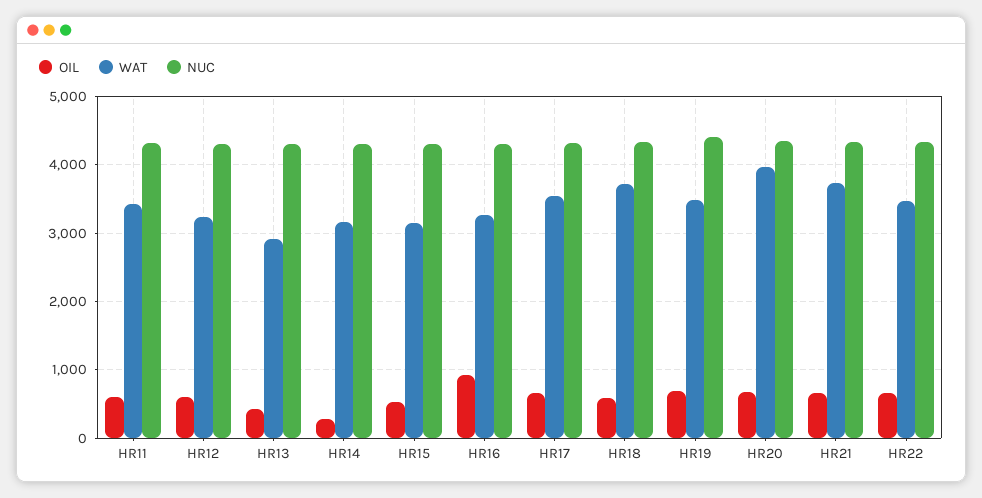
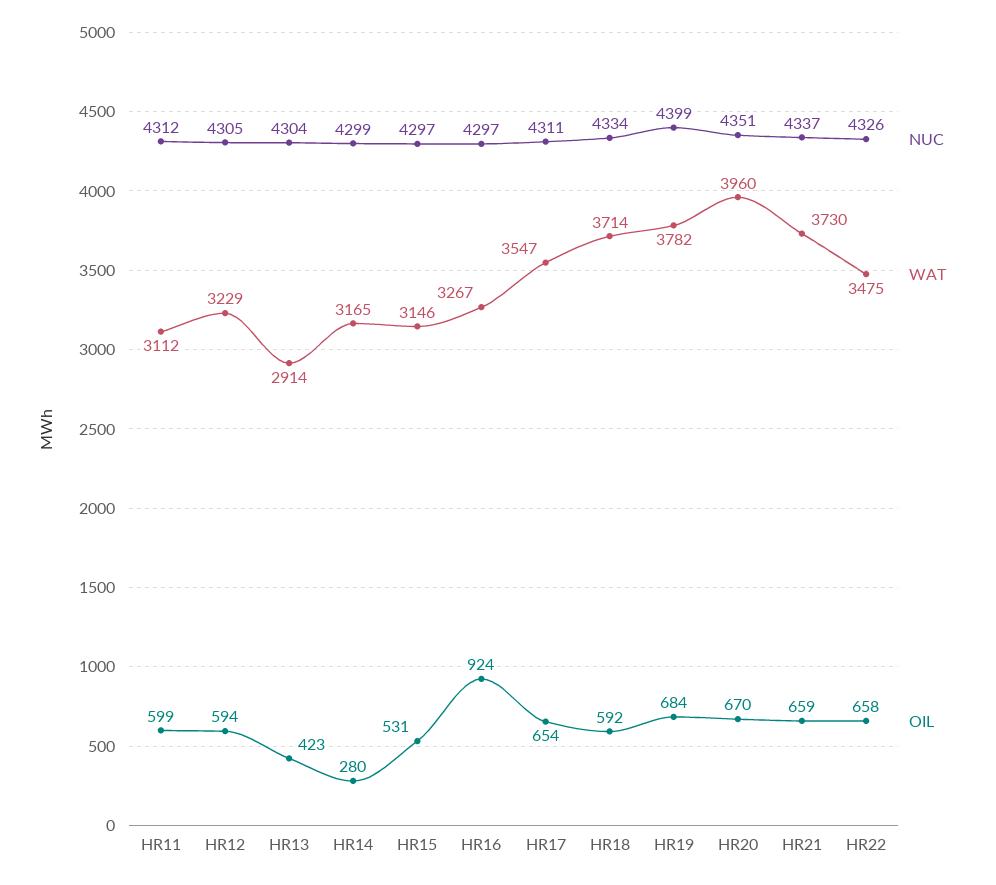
WAT, HR11: 3400 -> 3112
WAT, HR19: 3500 -> 3782

